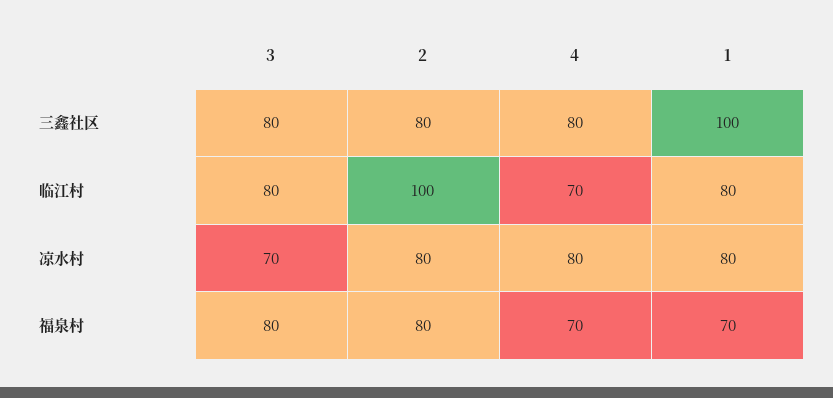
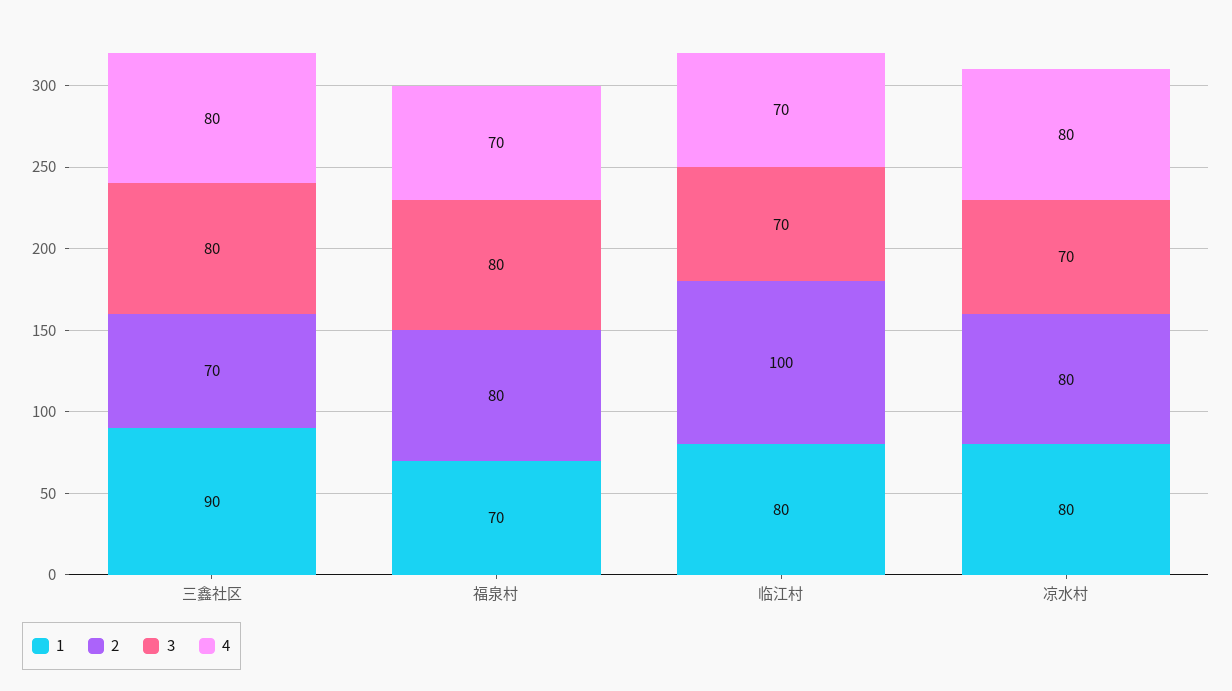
2, 三鑫社区: 80 -> 70
1, 三鑫社区: 100 -> 90
3, 临江村: 80 -> 70

